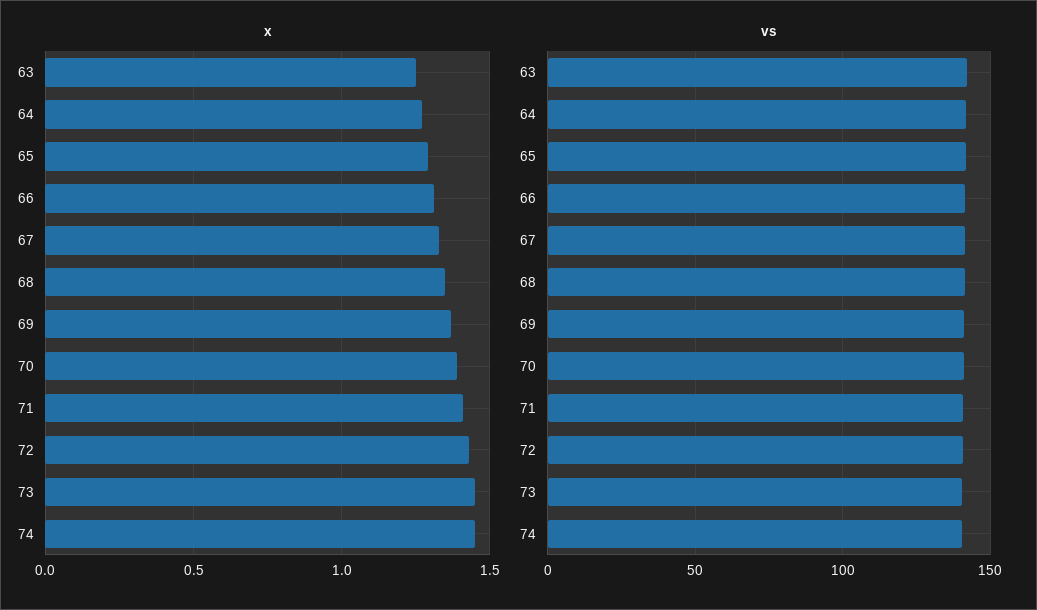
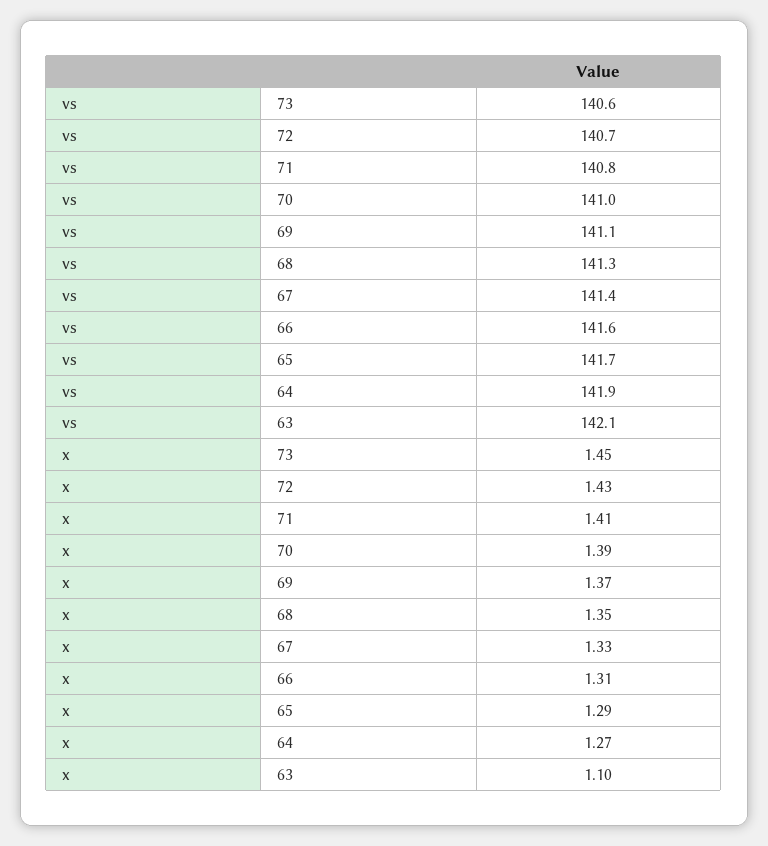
x, 63: 1.25 -> 1.1
x, 74: 1.45 -> none
vs, 74: 140 -> none

